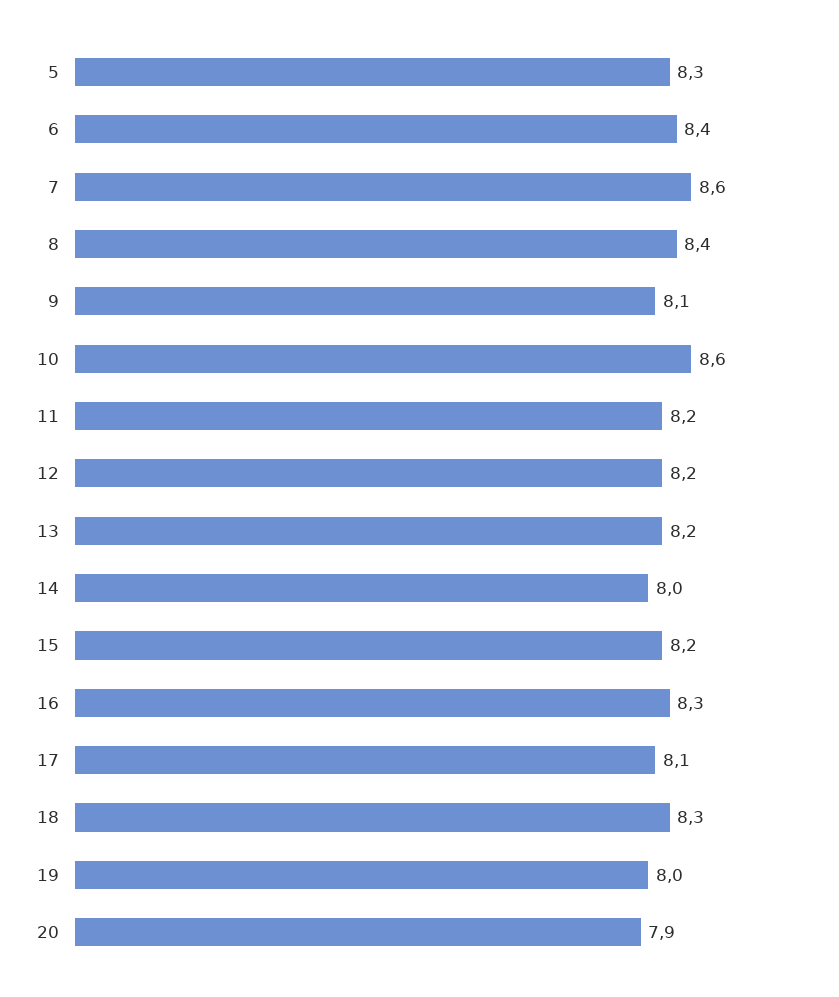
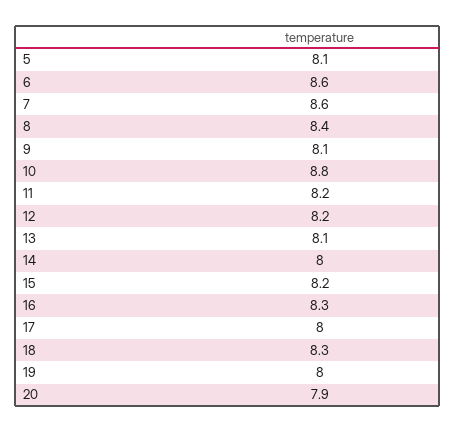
5: 8.3 -> 8.1
6: 8.4 -> 8.6
10: 8.6 -> 8.8
13: 8.2 -> 8.1
17: 8.1 -> 8

